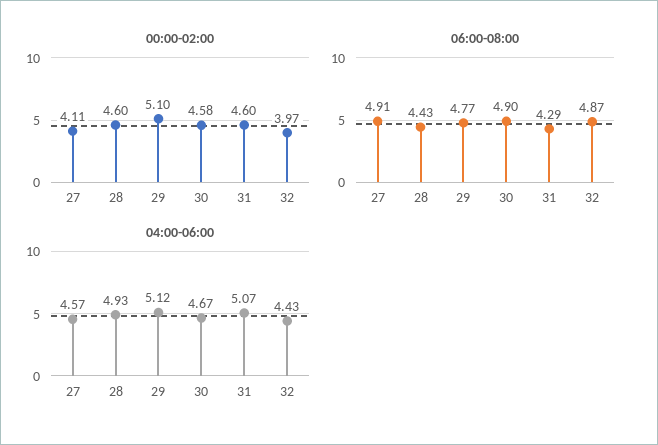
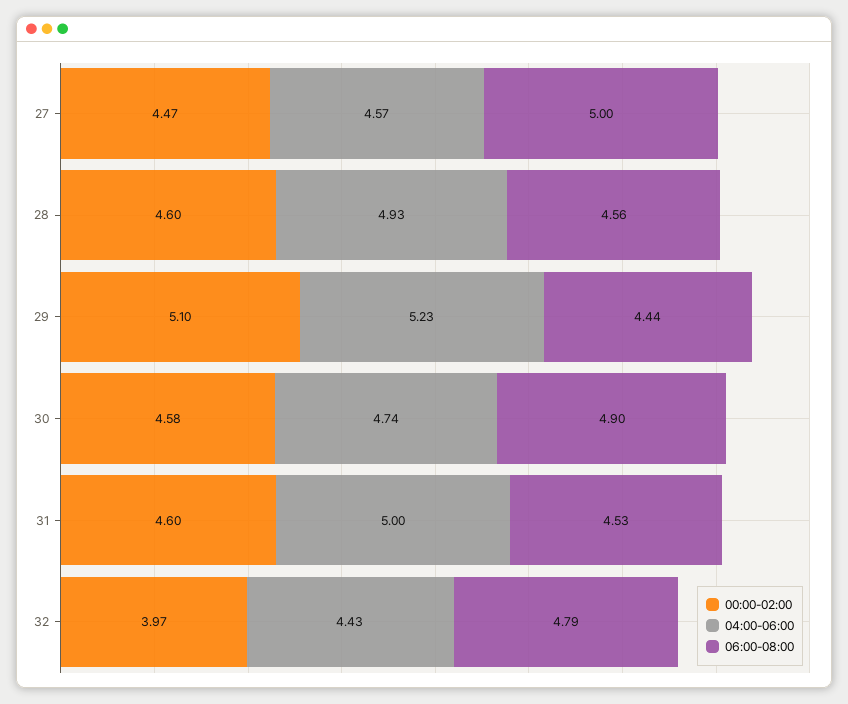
00:00-02:00, 27: 4.11 -> 4.47
06:00-08:00, 27: 4.91 -> 5
06:00-08:00, 28: 4.43 -> 4.56
06:00-08:00, 29: 4.77 -> 4.44
06:00-08:00, 31: 4.29 -> 4.53
06:00-08:00, 32: 4.87 -> 4.79
04:00-06:00, 29: 5.12 -> 5.23
04:00-06:00, 30: 4.67 -> 4.74
04:00-06:00, 31: 5.07 -> 5

